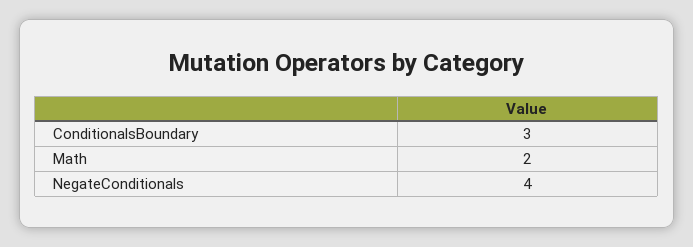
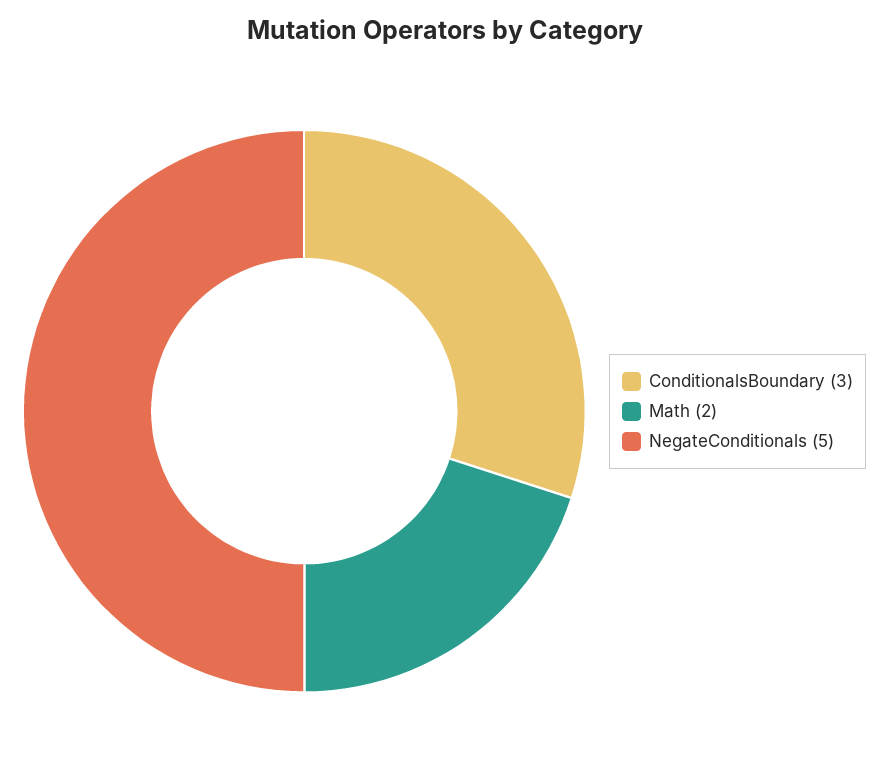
NegateConditionals: 4 -> 5

